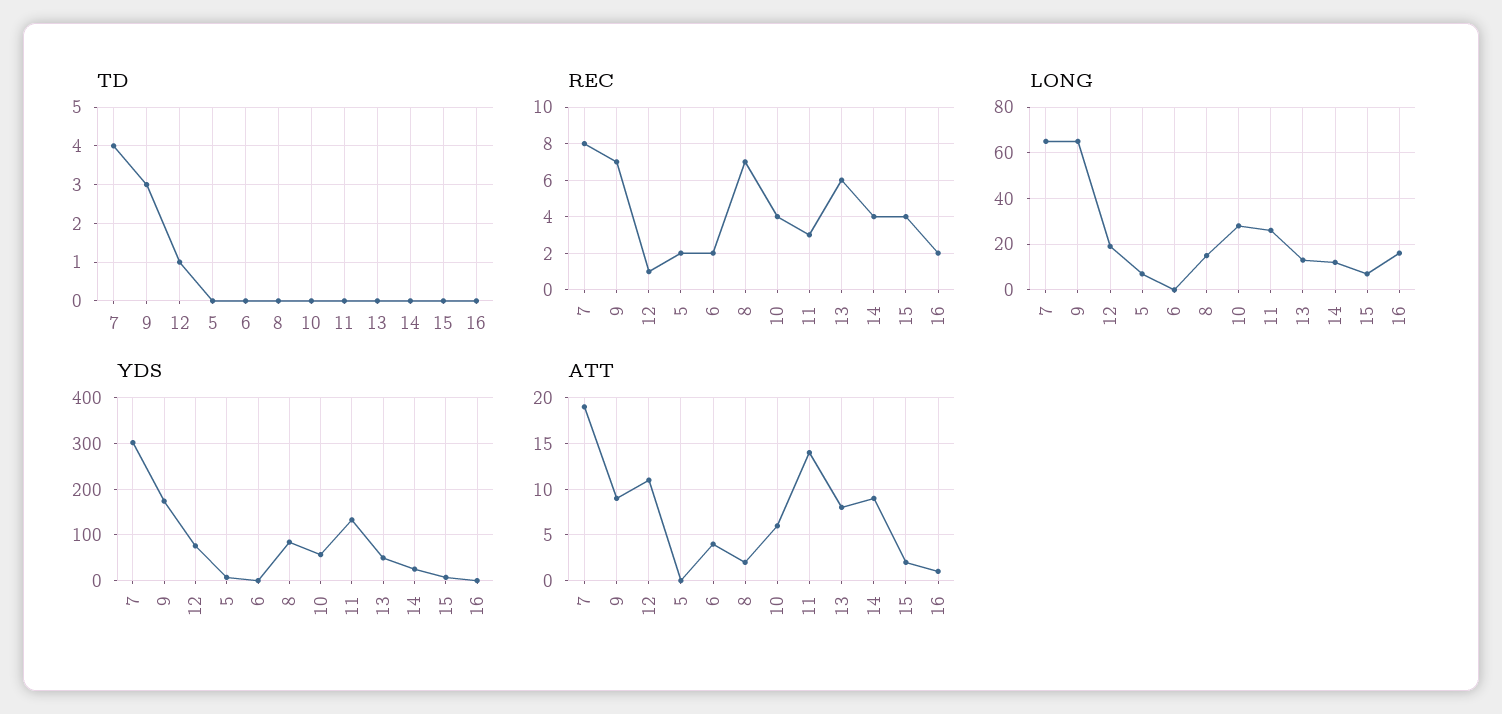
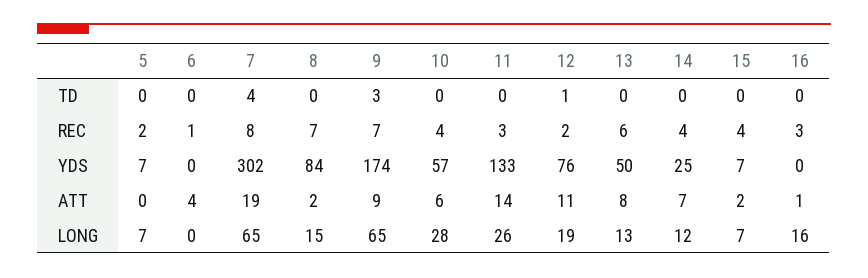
REC, 12: 1 -> 2
REC, 6: 2 -> 1
REC, 16: 2 -> 3
ATT, 14: 9 -> 7

